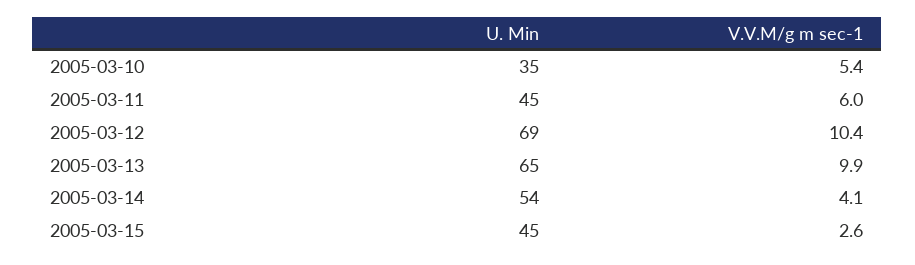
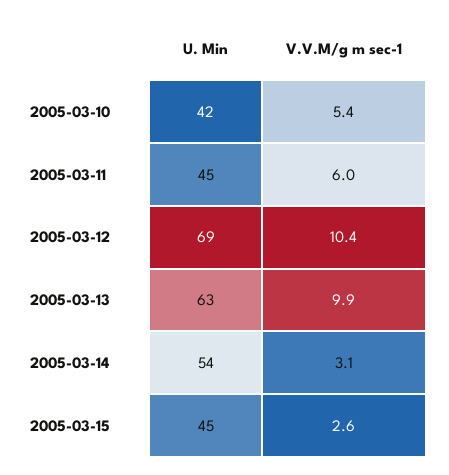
U. Min, 2005-03-10: 35 -> 42
U. Min, 2005-03-13: 65 -> 63
V.V.M/g m sec-1, 2005-03-14: 4.1 -> 3.1

